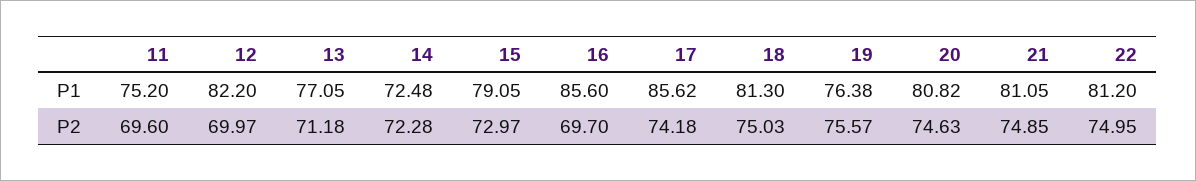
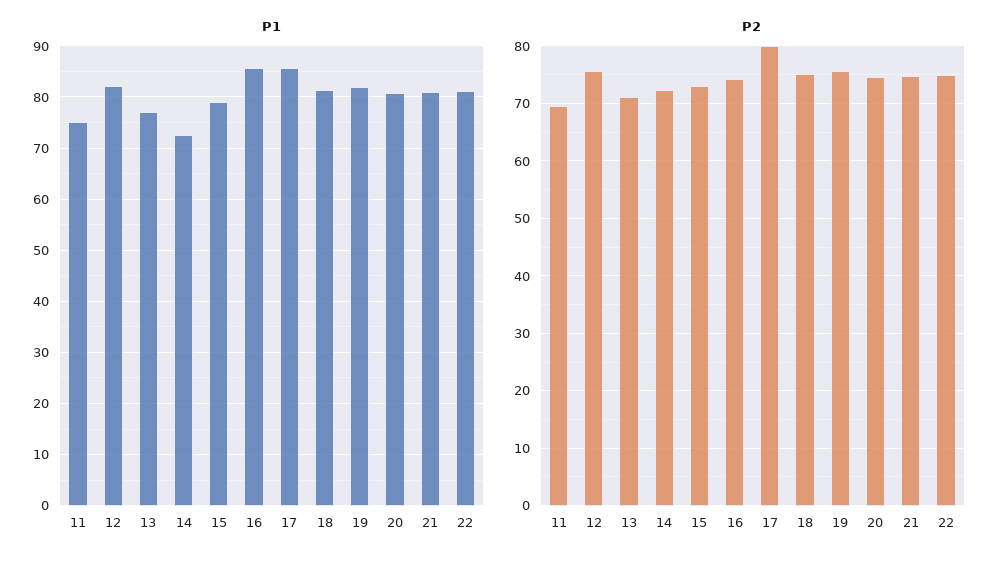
P1, 19: 76.38 -> 82
P2, 12: 69.97 -> 76
P2, 16: 69.7 -> 74
P2, 17: 74.18 -> 80

